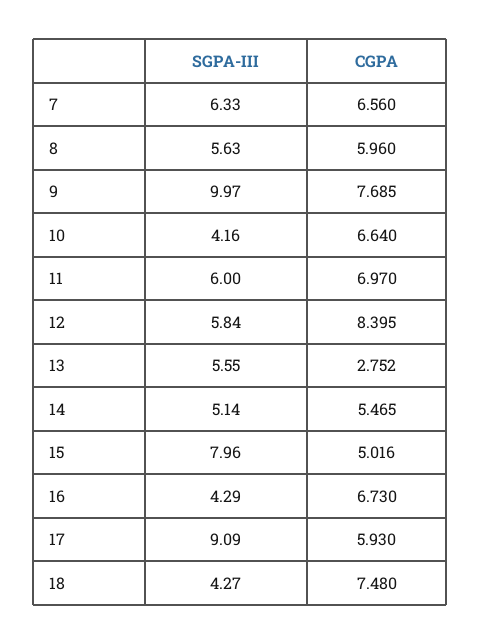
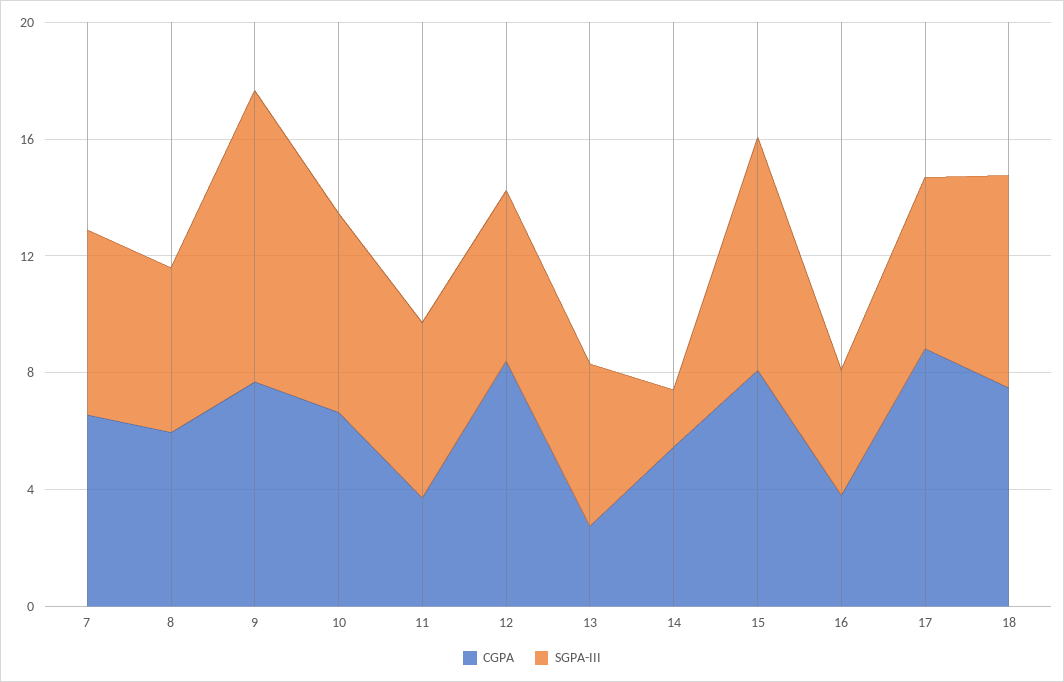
SGPA-III, 10: 4.16 -> 7
CGPA, 11: 6.97 -> 4
SGPA-III, 14: 5.14 -> 2
CGPA, 15: 5.016 -> 8
CGPA, 16: 6.73 -> 4
SGPA-III, 17: 9.09 -> 6
CGPA, 17: 5.93 -> 9
SGPA-III, 18: 4.27 -> 7

